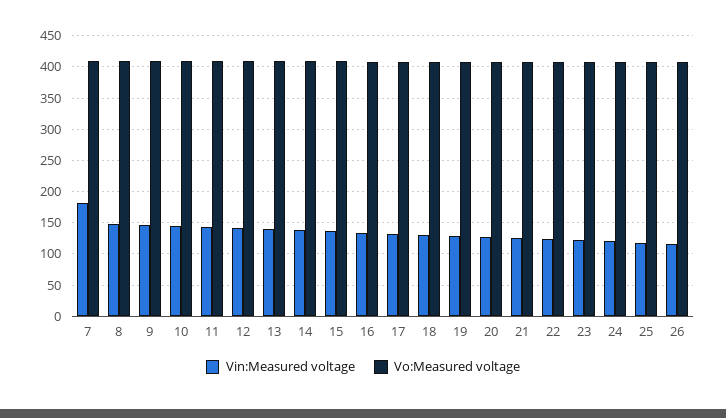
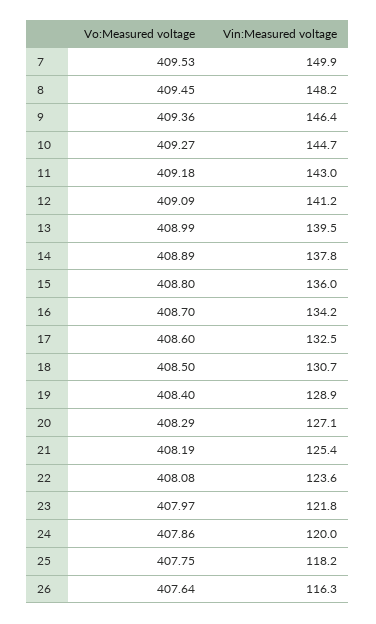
Vin:Measured voltage, 7: 180 -> 149.9

